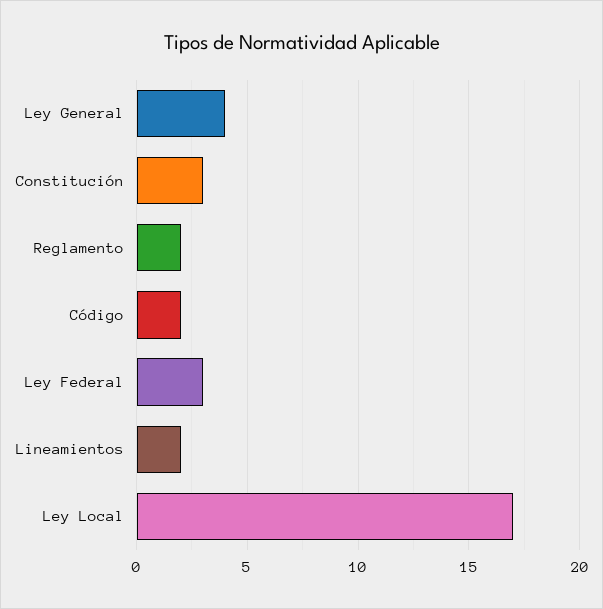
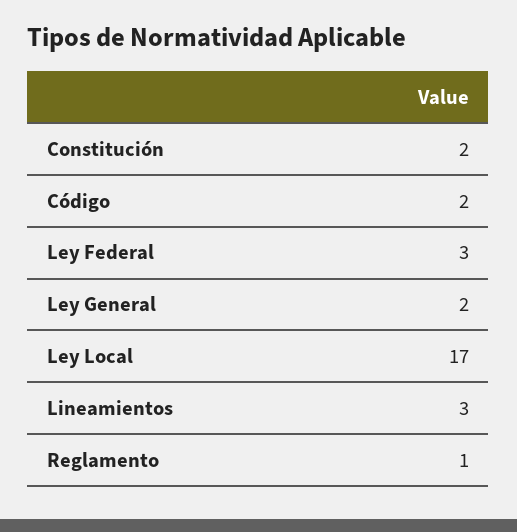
Ley General: 4 -> 2
Constitución: 3 -> 2
Reglamento: 2 -> 1
Lineamientos: 2 -> 3

